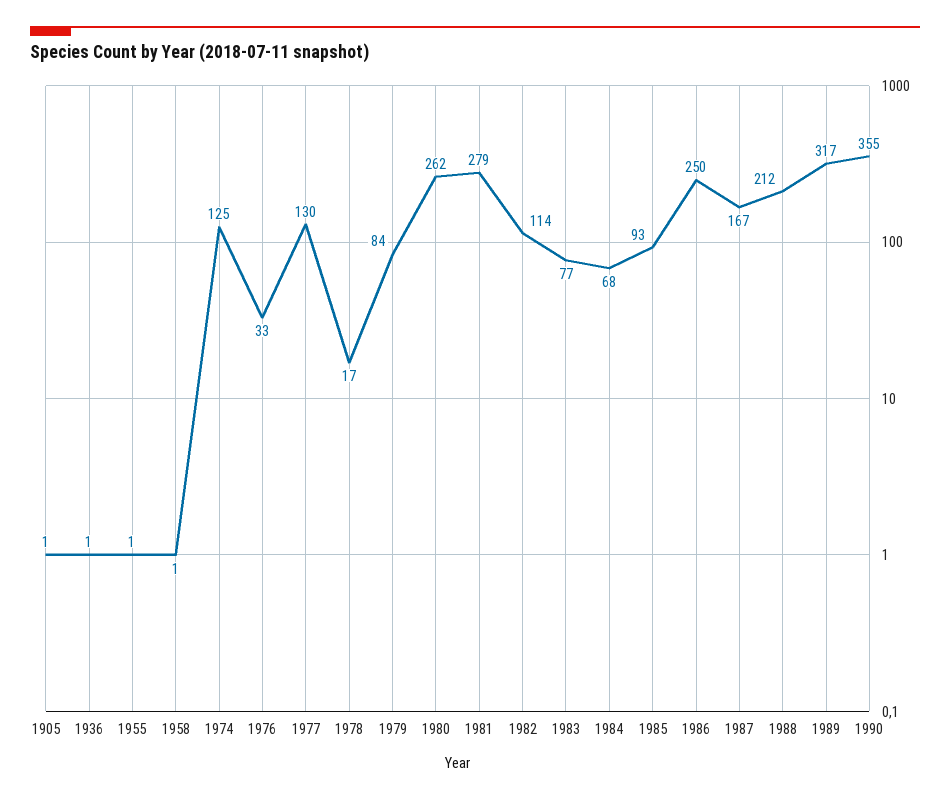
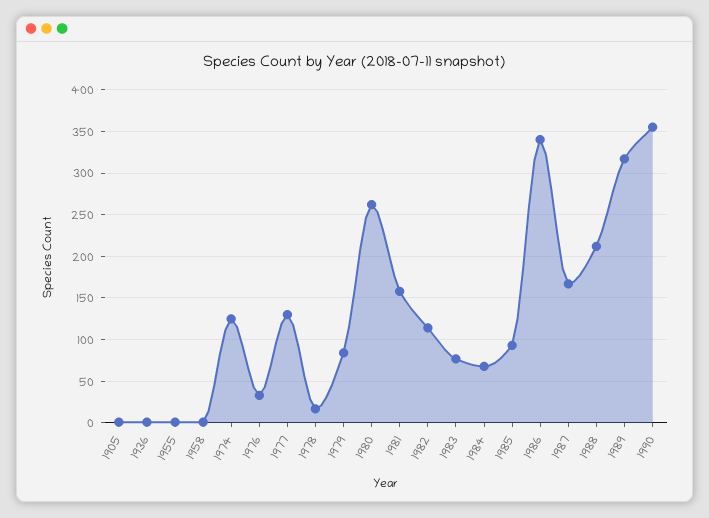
1981: 279 -> 160
1986: 250 -> 340

